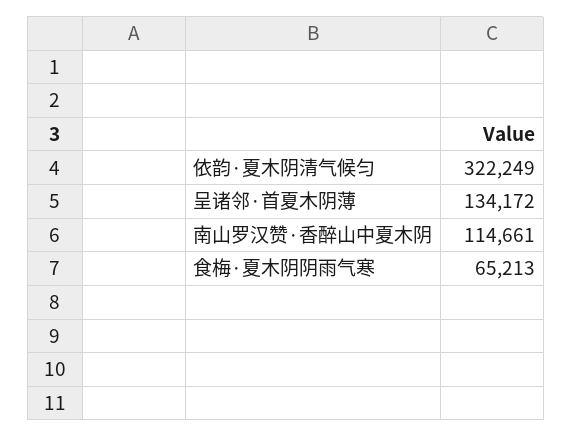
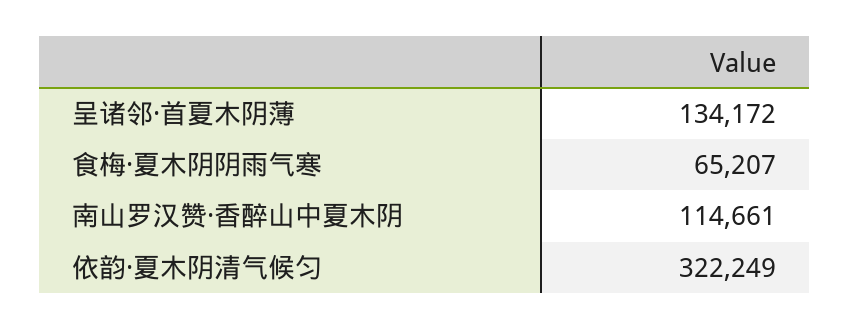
食梅·夏木阴阴雨气寒: 65213 -> 65207

